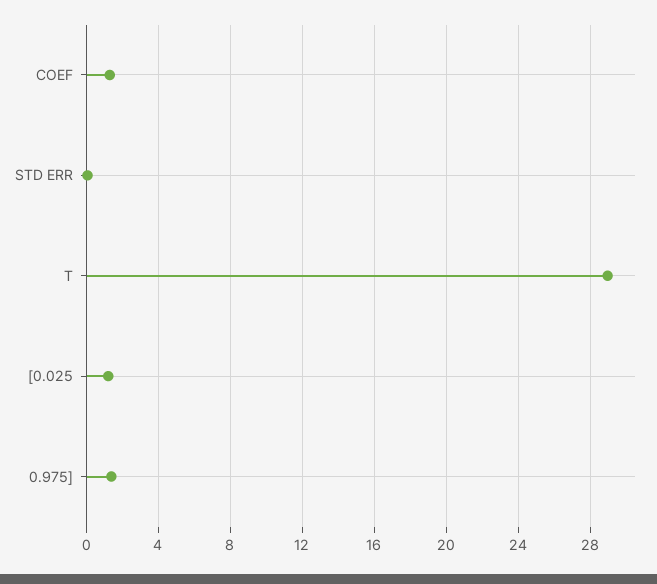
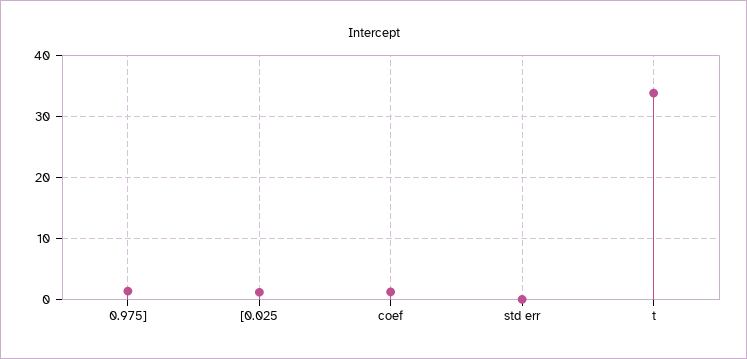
T: 29 -> 34

